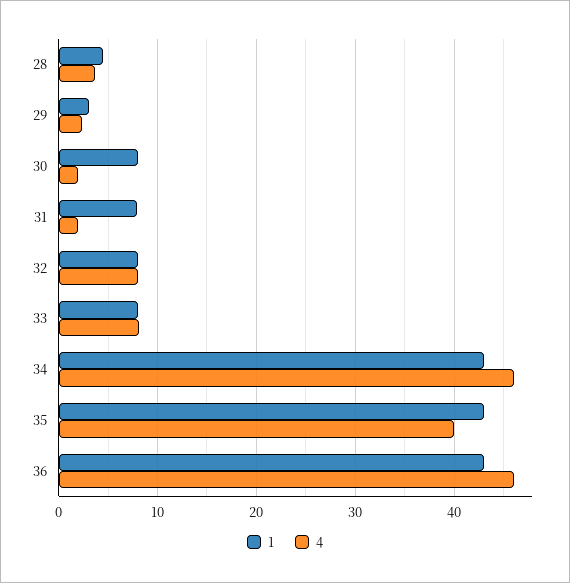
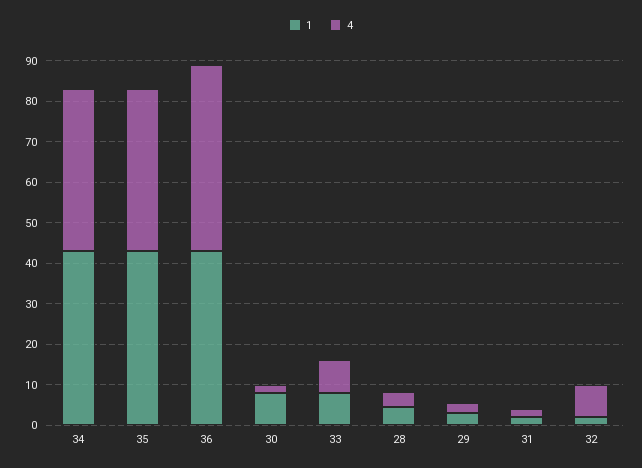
1, 31: 8 -> 2
1, 32: 8 -> 2
4, 34: 46 -> 40

